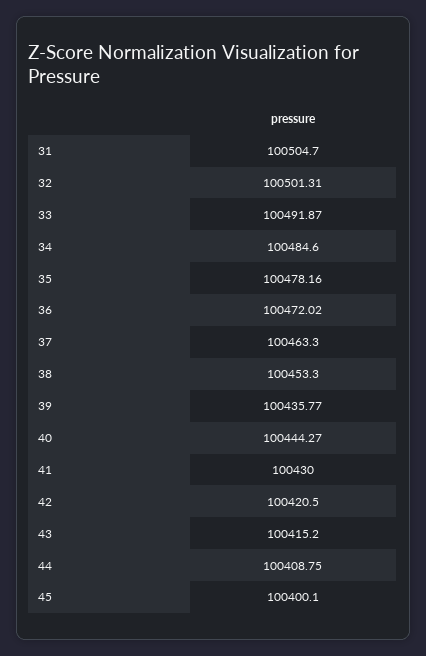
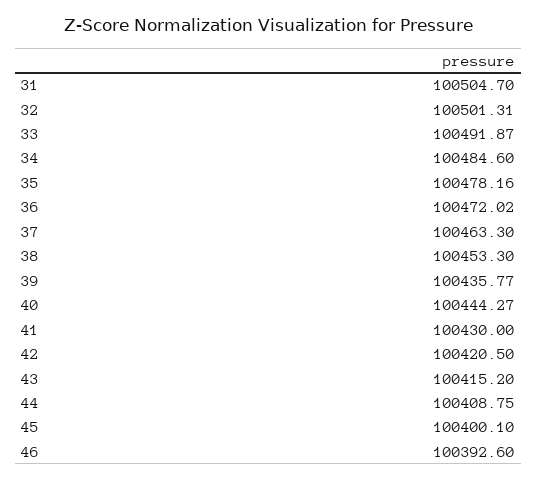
46: none -> 100392.6

